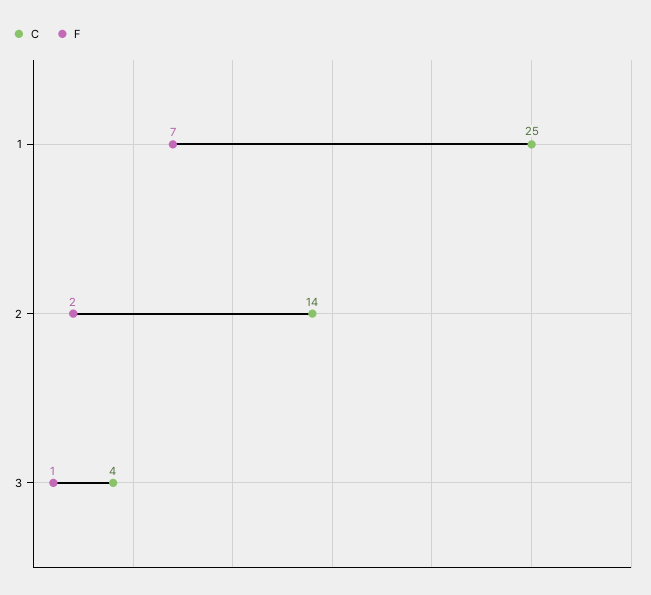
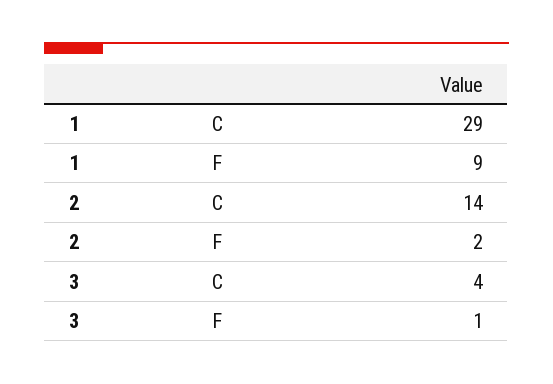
C, 1: 25 -> 29
F, 1: 7 -> 9

